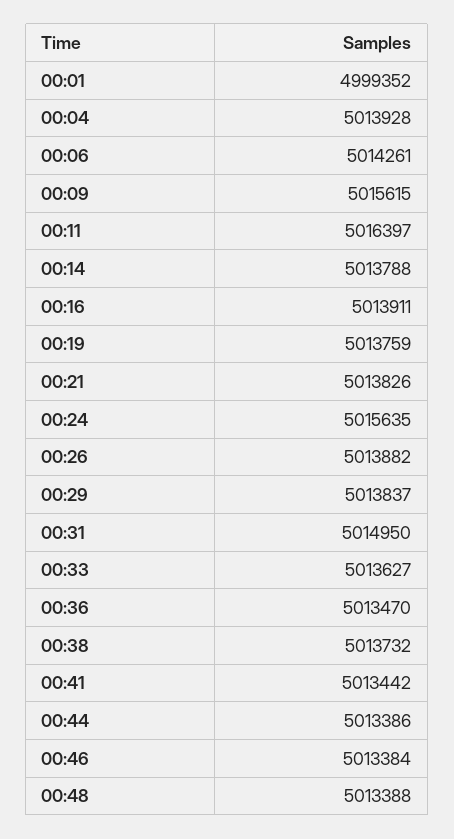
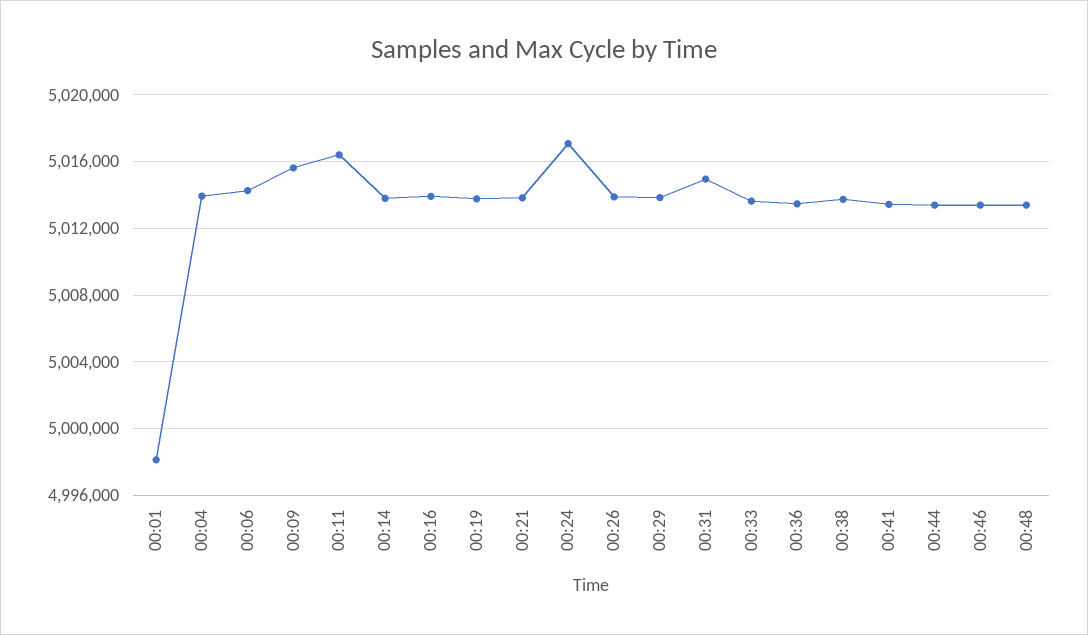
00:01: 4999352 -> 4998000
00:24: 5015635 -> 5017000

